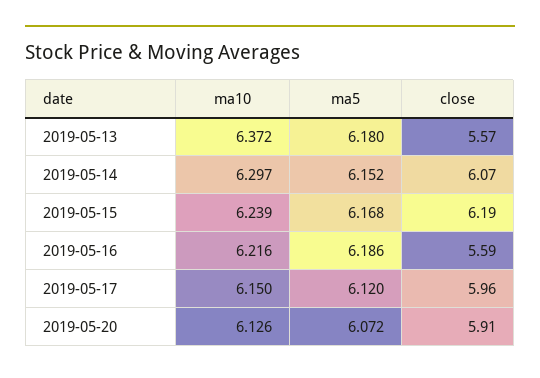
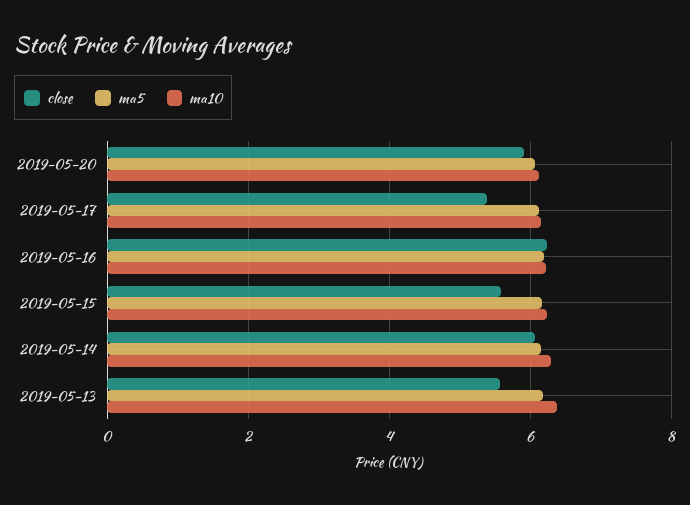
close, 2019-05-15: 6.19 -> 5.6
close, 2019-05-16: 5.59 -> 6.2
close, 2019-05-17: 5.96 -> 5.4

